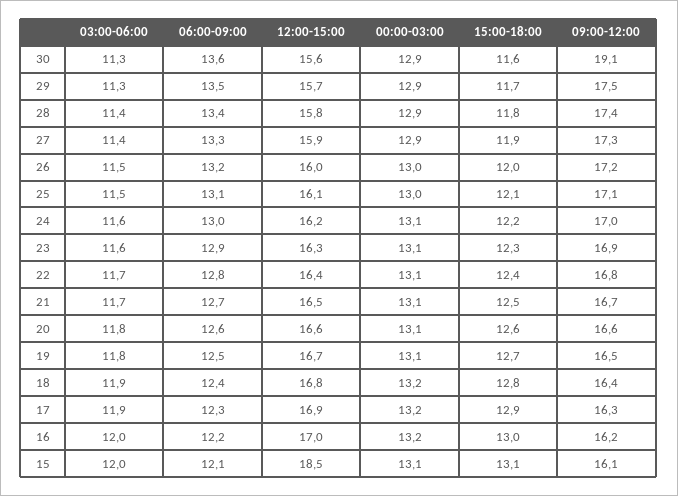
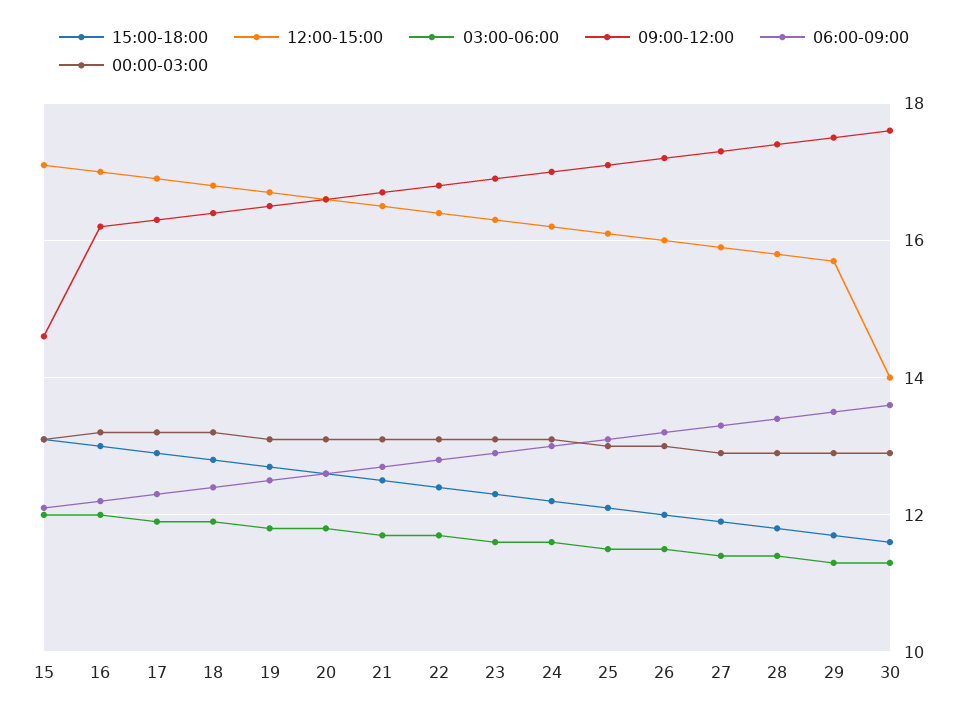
12:00-15:00, 30: 15.6 -> 14
09:00-12:00, 30: 19.1 -> 17.5
12:00-15:00, 15: 18.5 -> 17
09:00-12:00, 15: 16.1 -> 14.5

